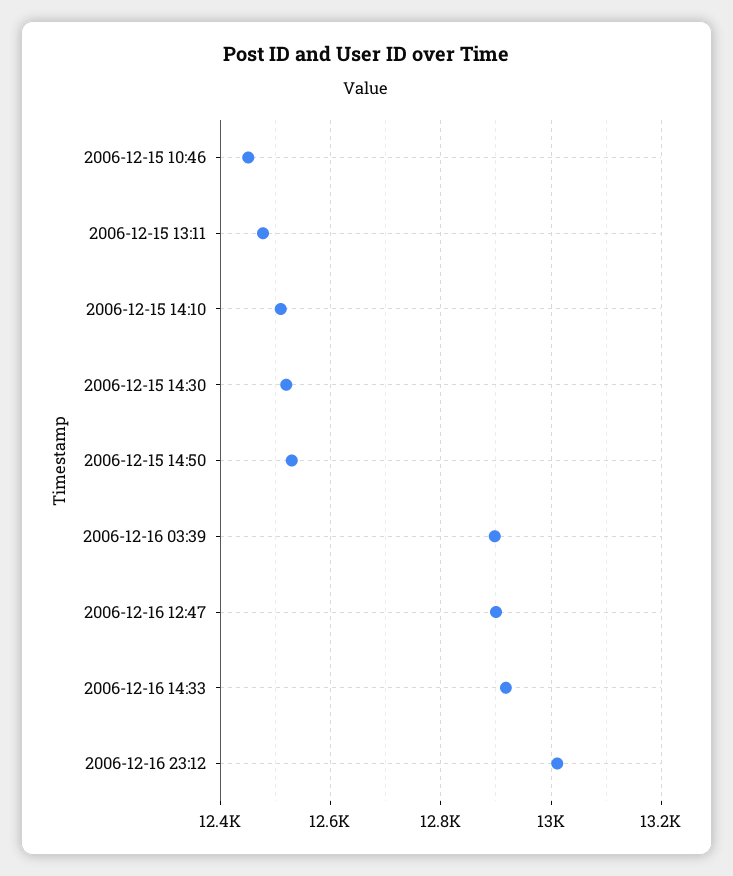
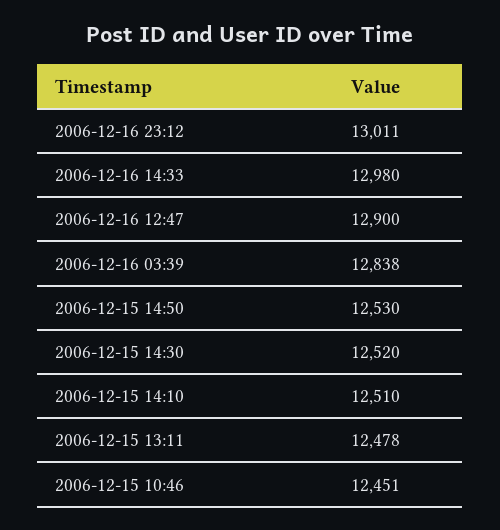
2006-12-16 03:39: 12900 -> 12838
2006-12-16 14:33: 12920 -> 12980

